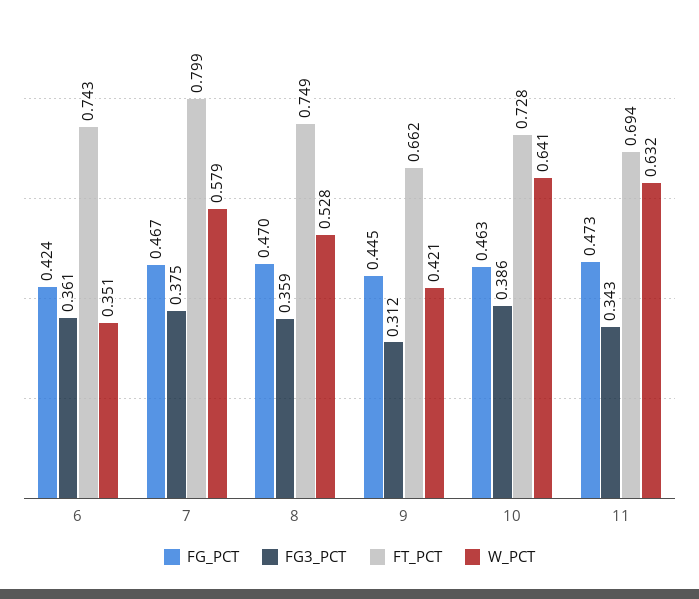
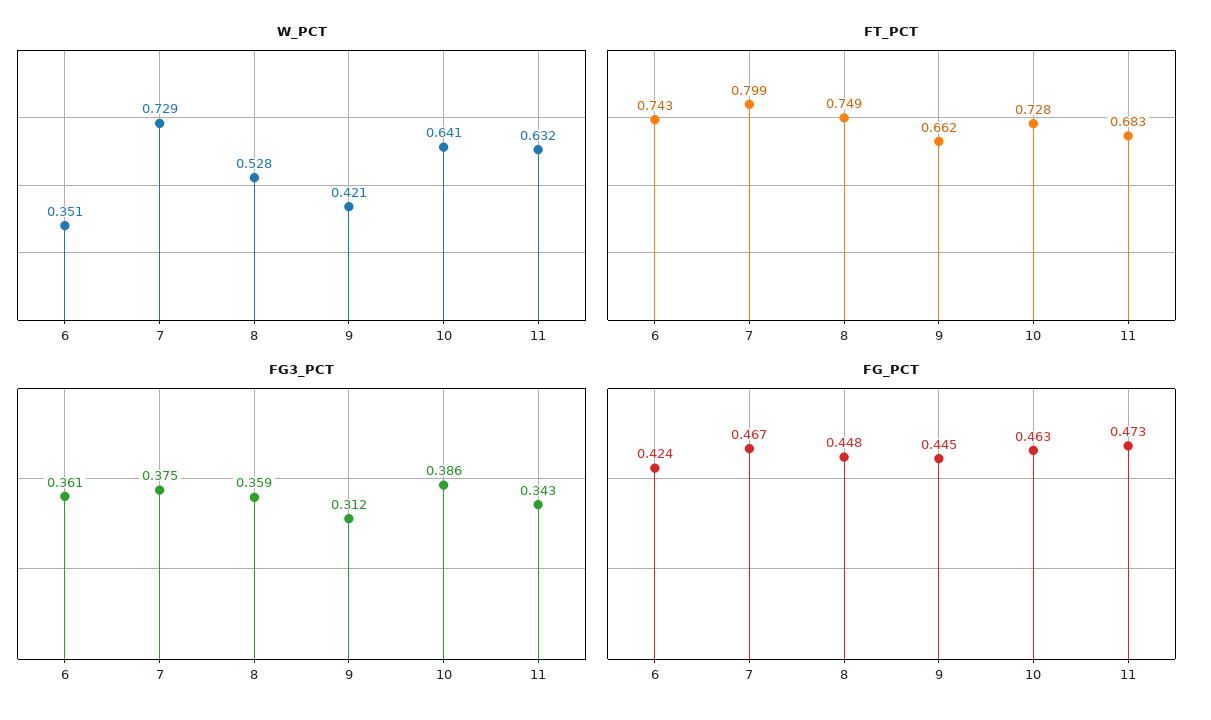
W_PCT, 7: 0.579 -> 0.729
FG_PCT, 8: 0.47 -> 0.448
FT_PCT, 11: 0.694 -> 0.683

